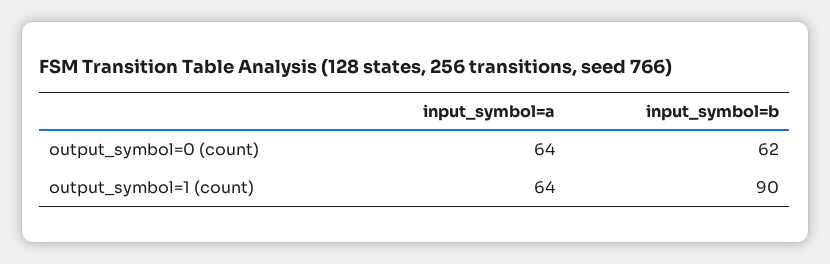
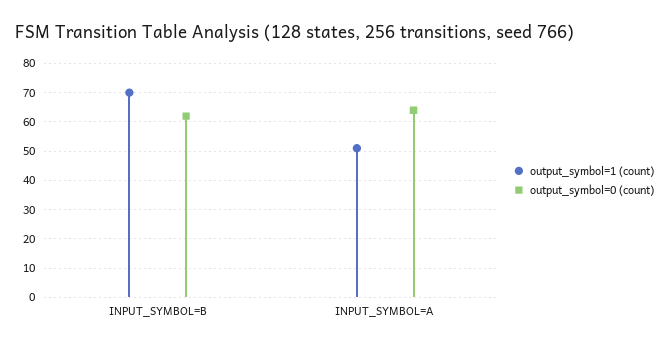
output_symbol=1 (count), input_symbol=a: 64 -> 50
output_symbol=1 (count), input_symbol=b: 90 -> 70

